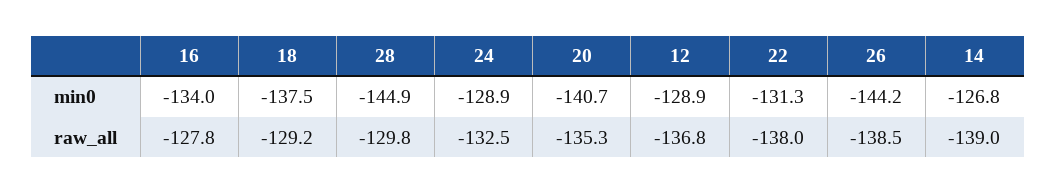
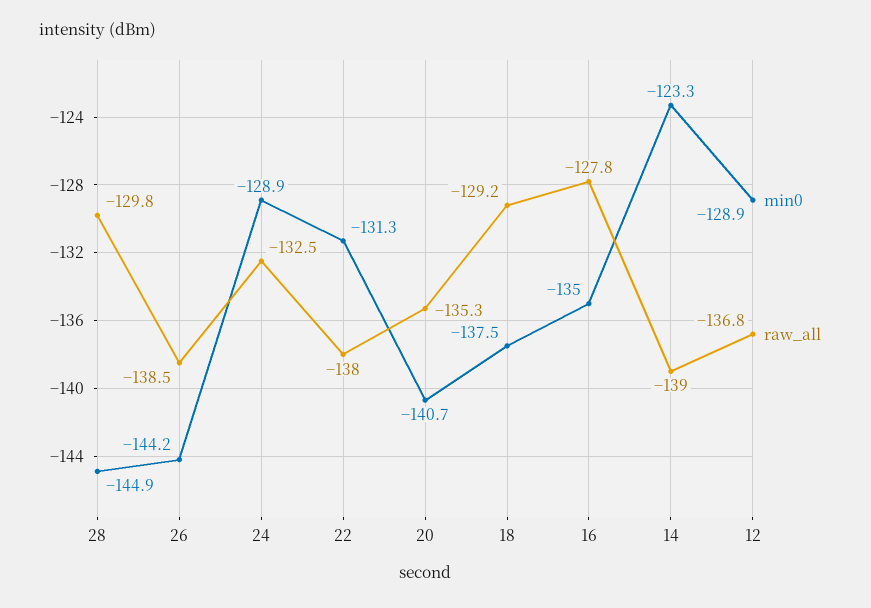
min0, 16: -134 -> -135
min0, 14: -126.8 -> -123.3

